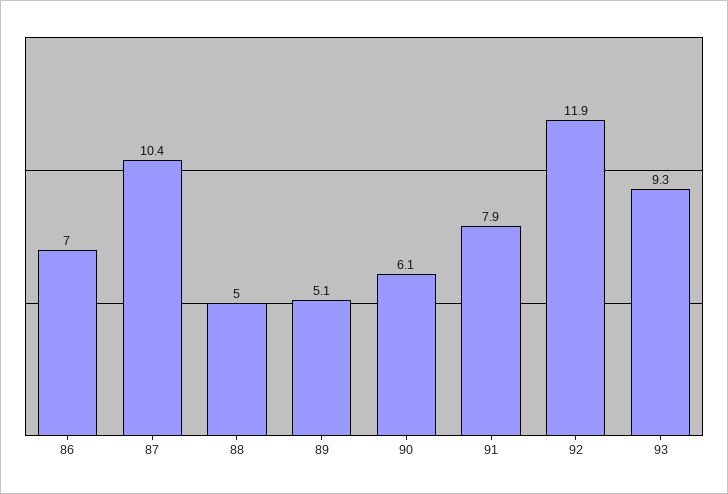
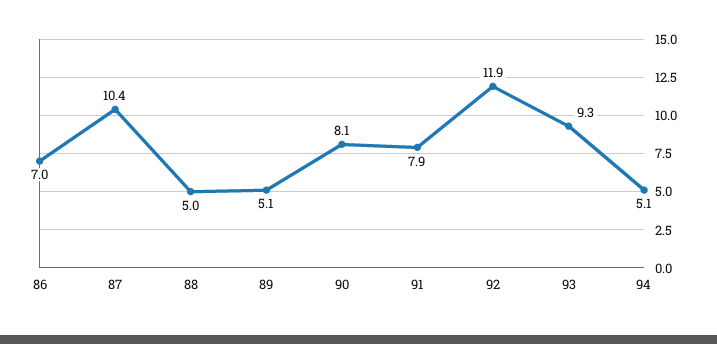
90: 6.1 -> 8.1
94: none -> 5.1

